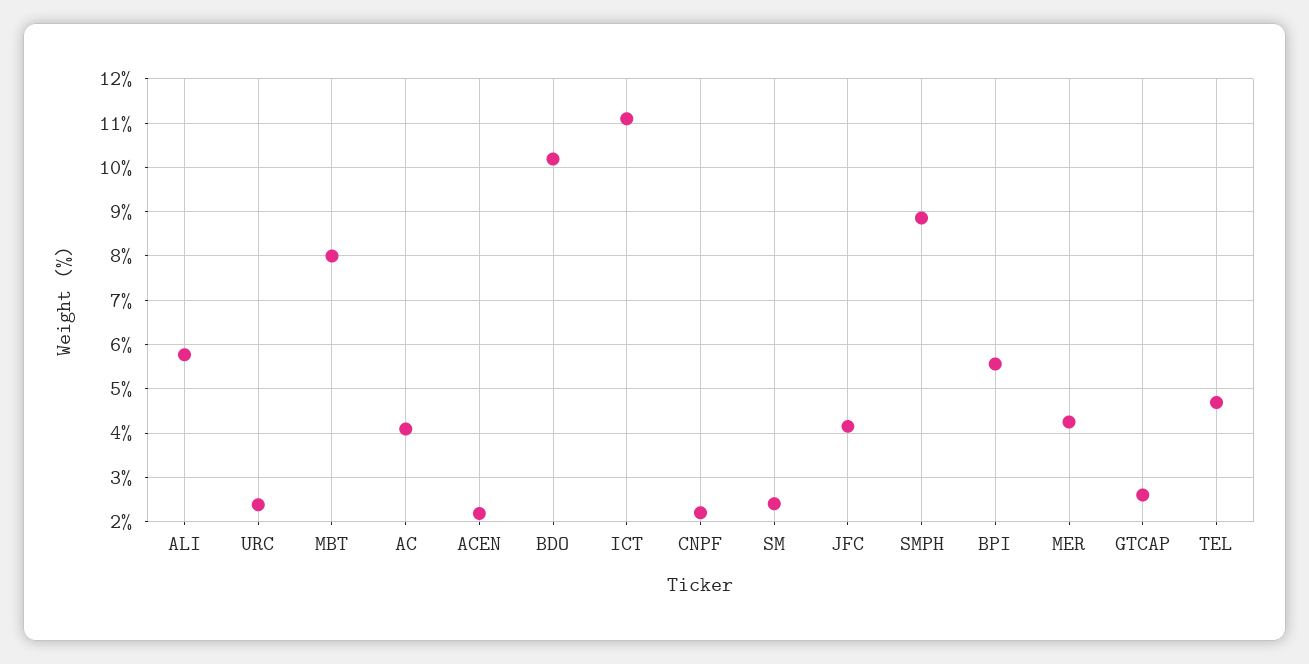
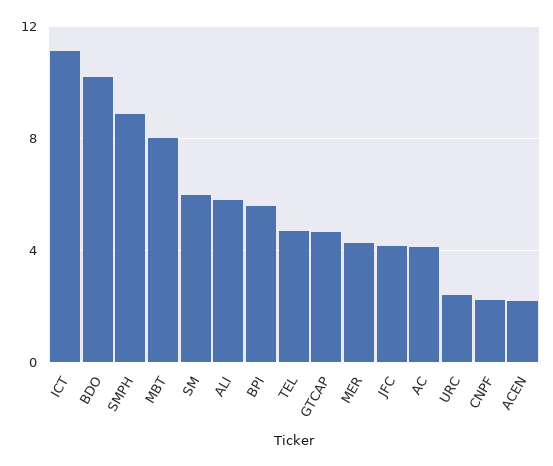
SM: 2.4 -> 6
GTCAP: 2.6 -> 4.5

